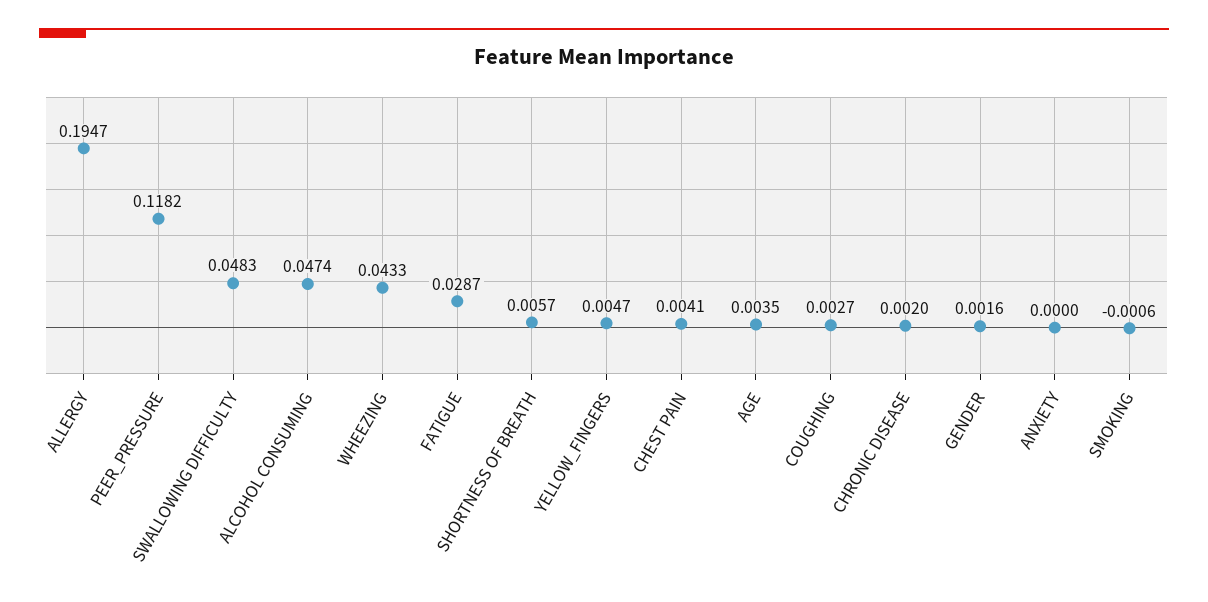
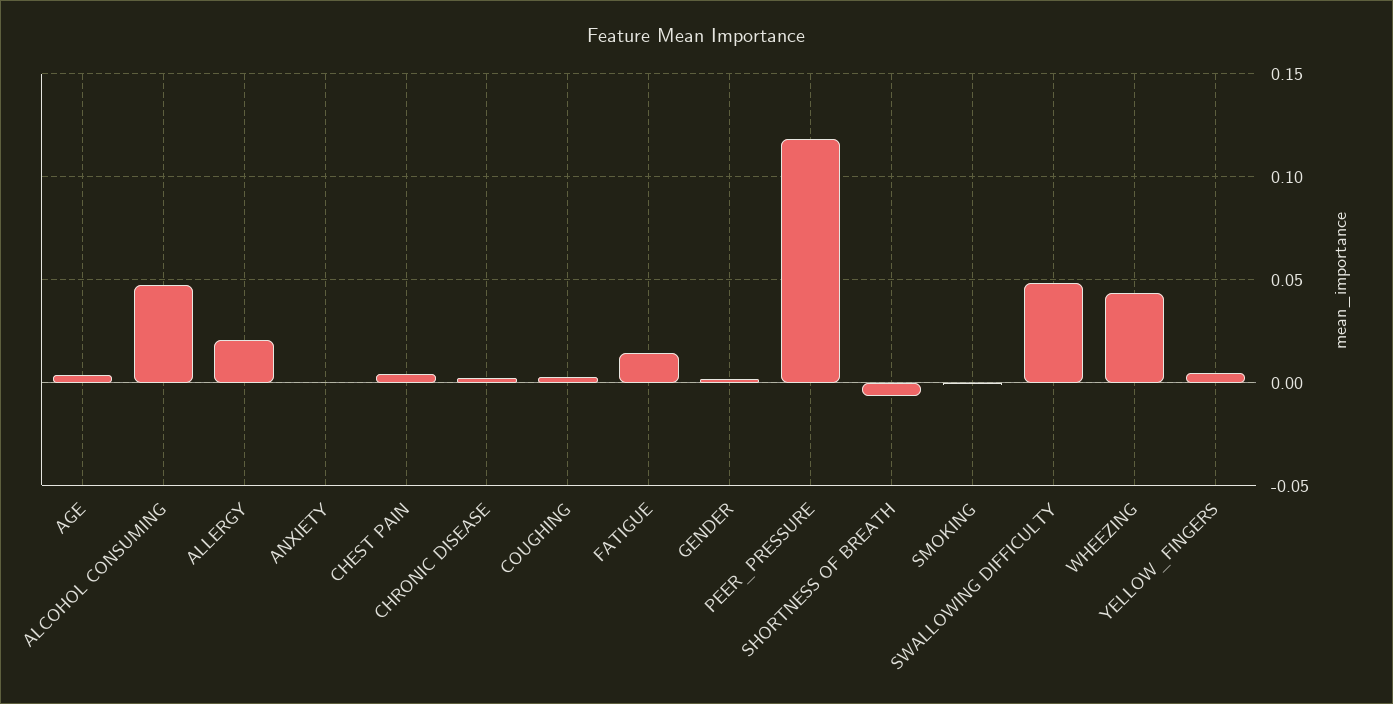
ALLERGY: 0.1947 -> 0.02
FATIGUE: 0.0287 -> 0.015
SHORTNESS OF BREATH: 0.0057 -> -0.005

